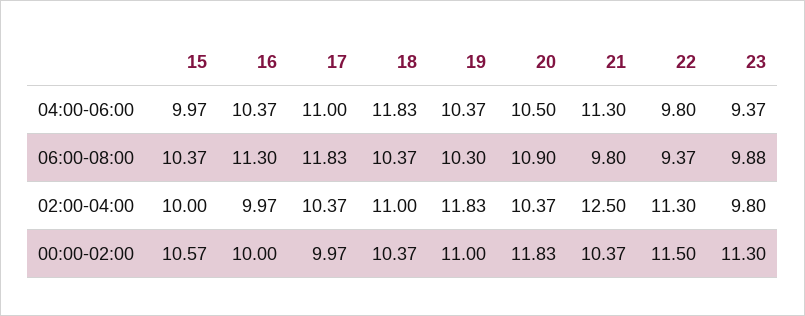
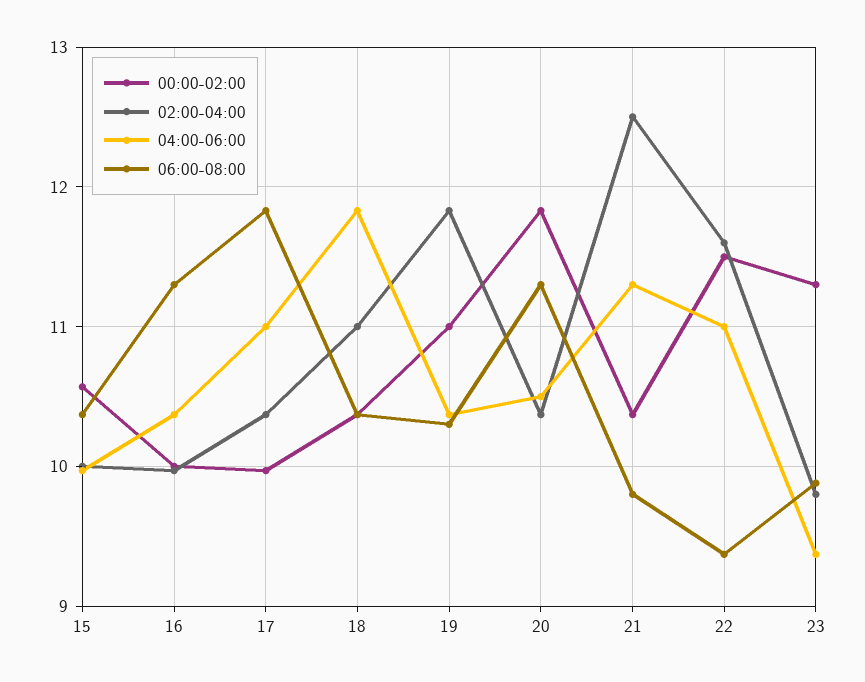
04:00-06:00, 22: 9.8 -> 11
06:00-08:00, 20: 10.9 -> 11.3
02:00-04:00, 22: 11.3 -> 11.6

